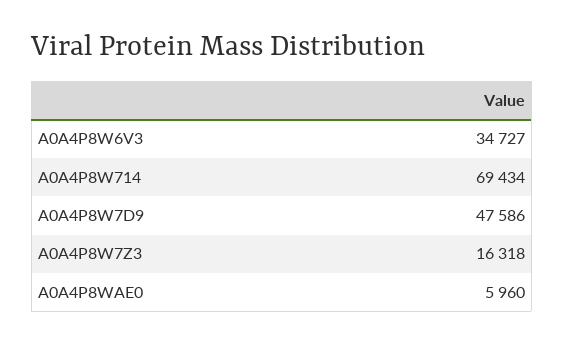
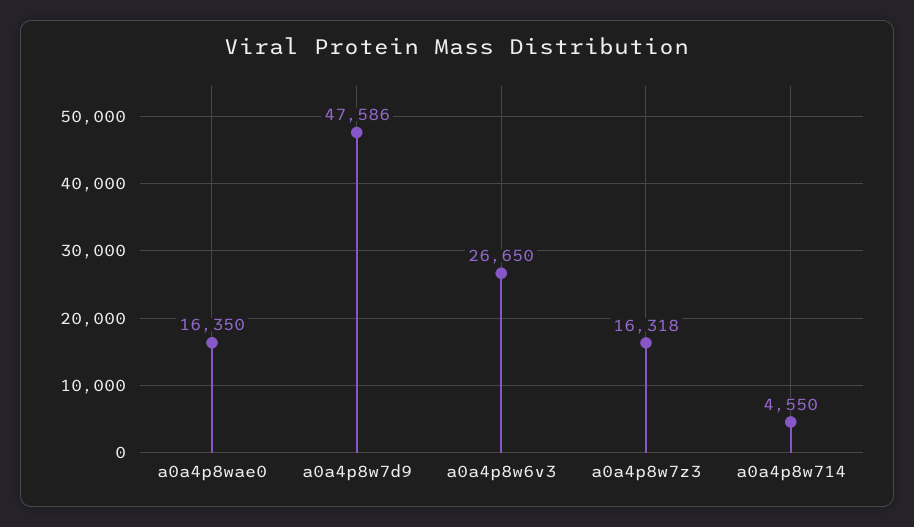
A0A4P8W6V3: 34727 -> 26650
A0A4P8W714: 69434 -> 4550
A0A4P8WAE0: 5960 -> 16350

